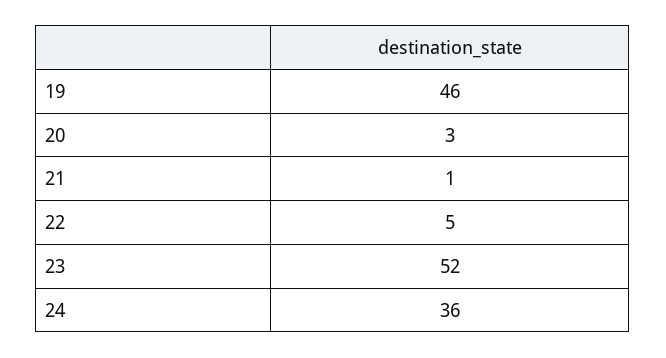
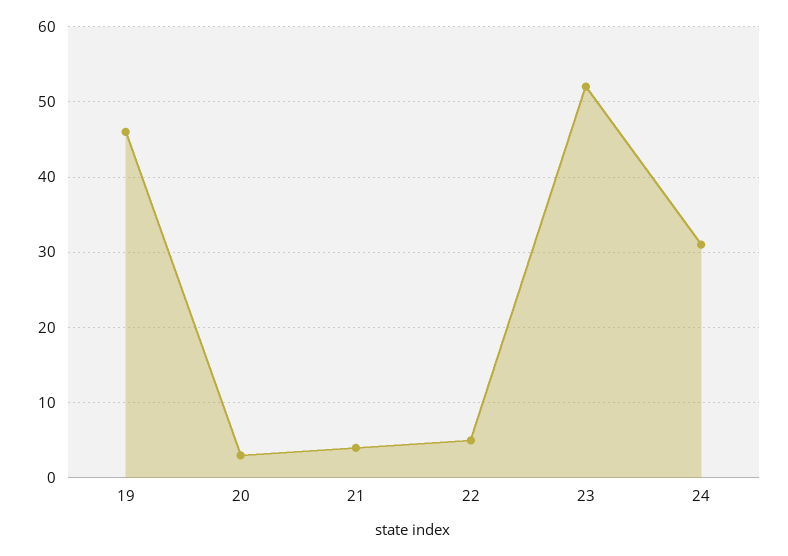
21: 1 -> 4
24: 36 -> 31

